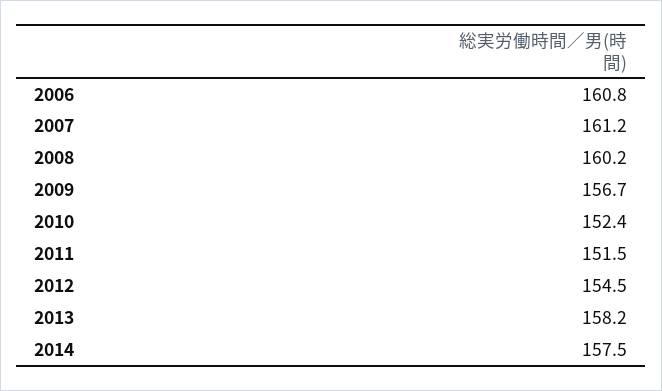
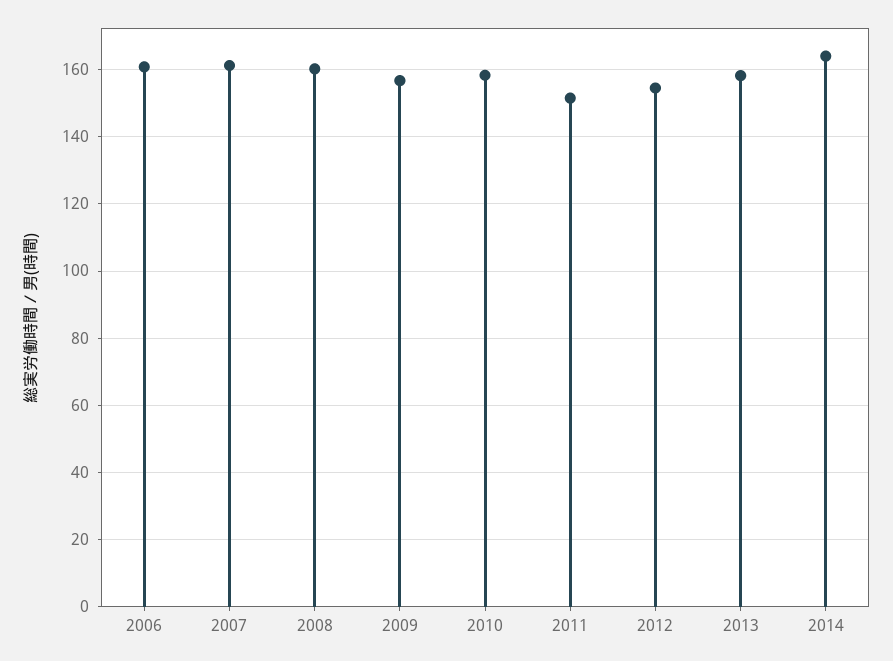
2010: 152.4 -> 158
2014: 157.5 -> 164

